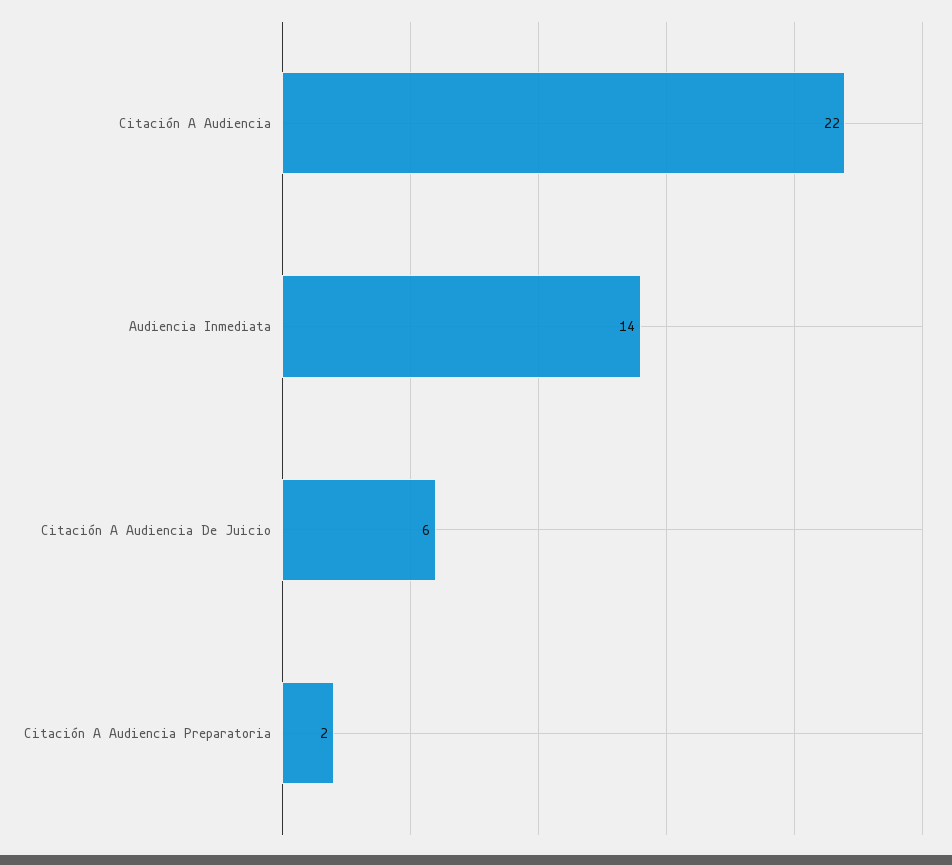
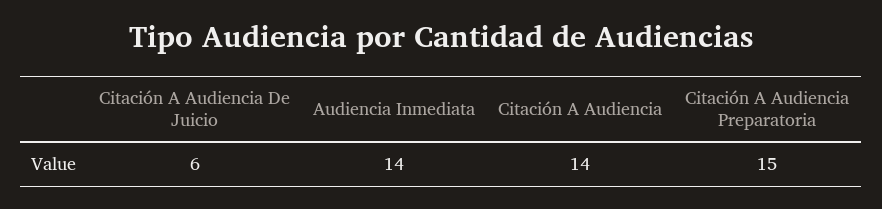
Citación A Audiencia: 22 -> 14
Citación A Audiencia Preparatoria: 2 -> 15

